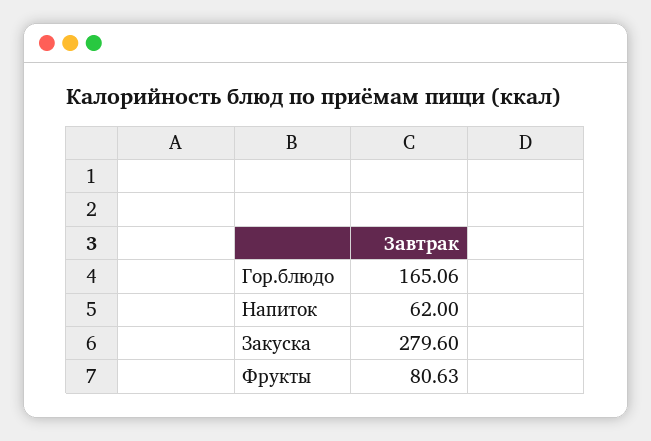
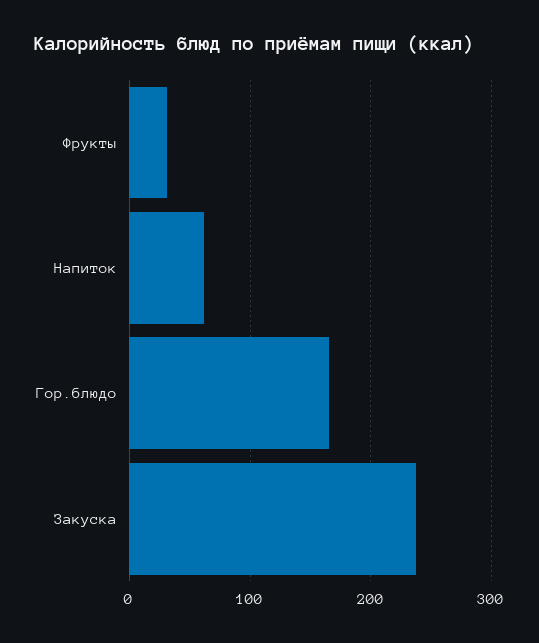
Закуска: 279.6 -> 240
Фрукты: 80.63 -> 30

